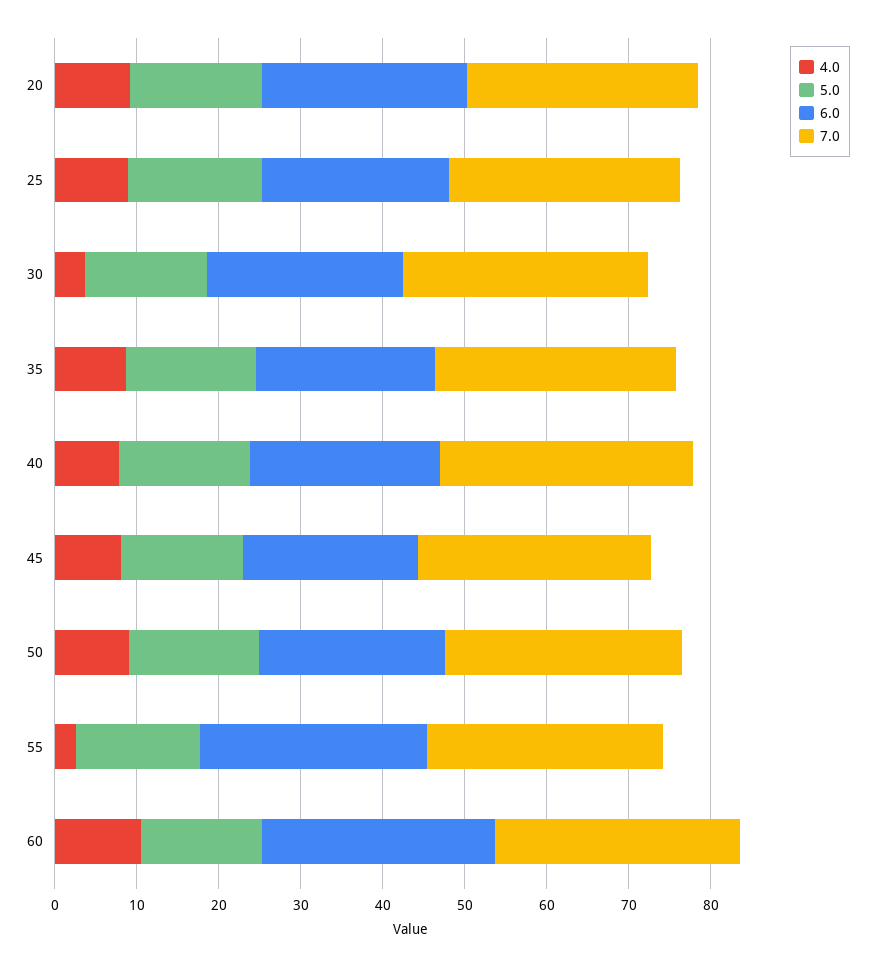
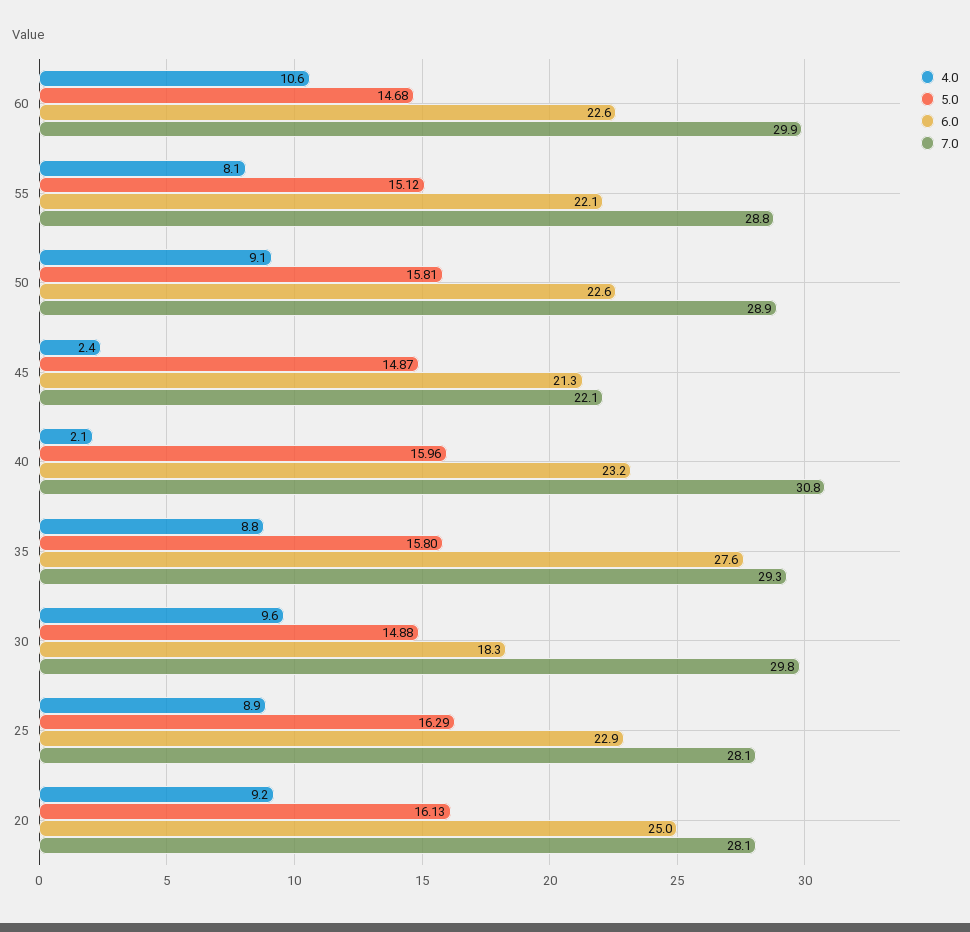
4.0, 30: 4 -> 9.6
6.0, 30: 24 -> 18.3
6.0, 35: 22 -> 27.6
4.0, 40: 8 -> 2.1
4.0, 45: 8 -> 2.4
7.0, 45: 28 -> 22.1
4.0, 55: 2 -> 8.1
6.0, 55: 28 -> 22.1
6.0, 60: 28 -> 22.6

